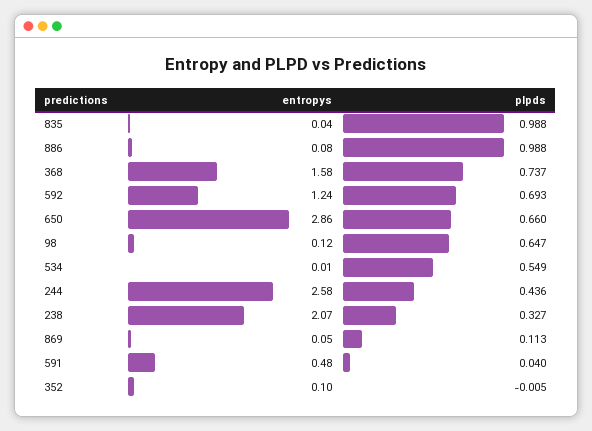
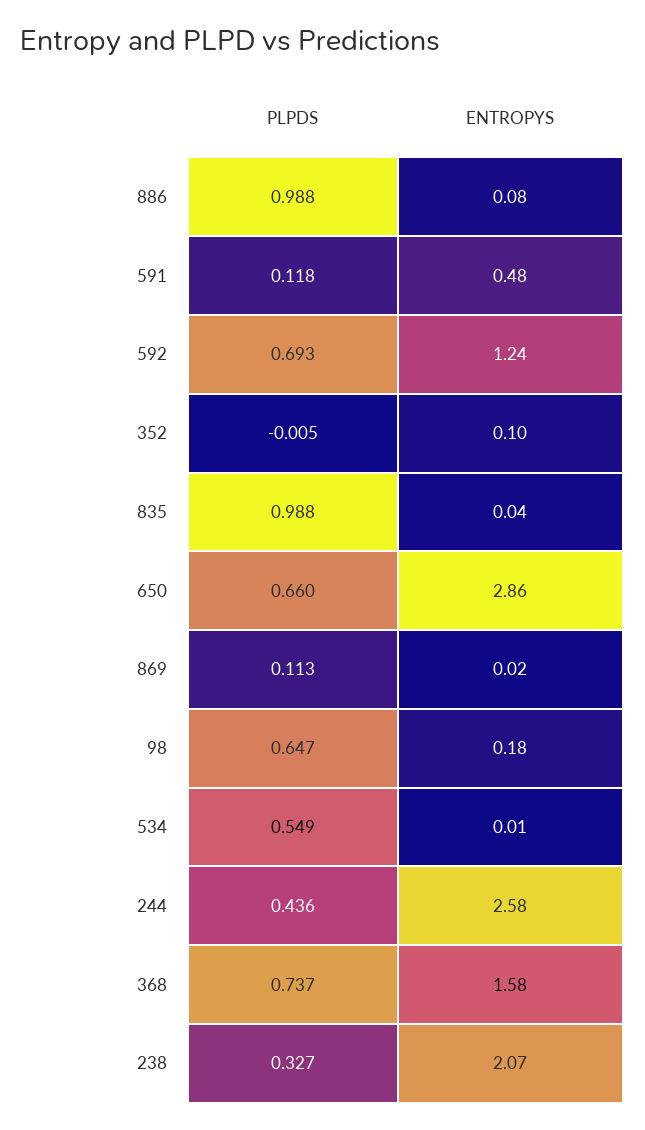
entropys, 98: 0.12 -> 0.18
entropys, 869: 0.05 -> 0.02
plpds, 591: 0.04 -> 0.118

